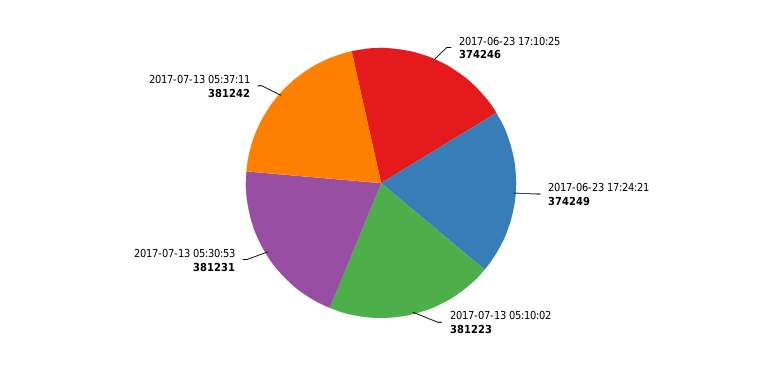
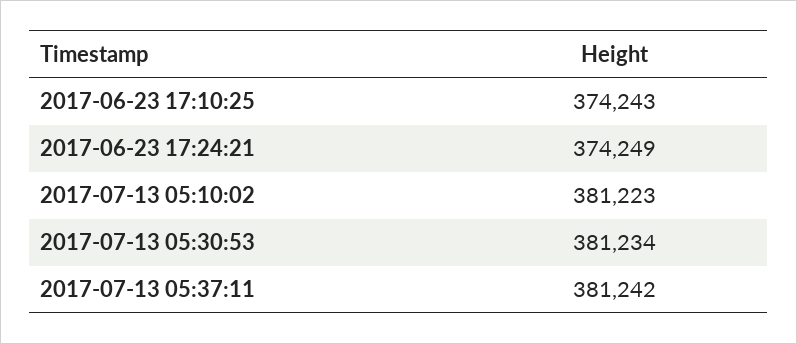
2017-06-23 17:10:25: 374246 -> 374243
2017-07-13 05:30:53: 381231 -> 381234

